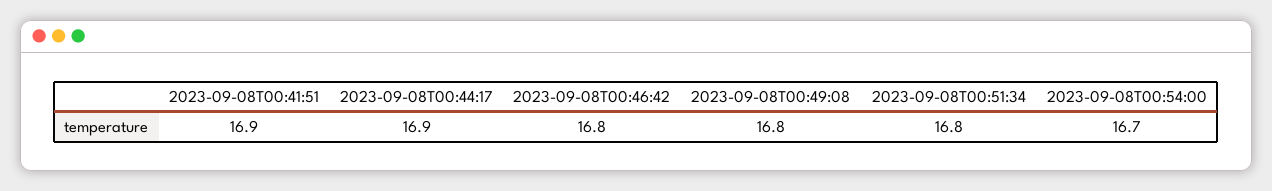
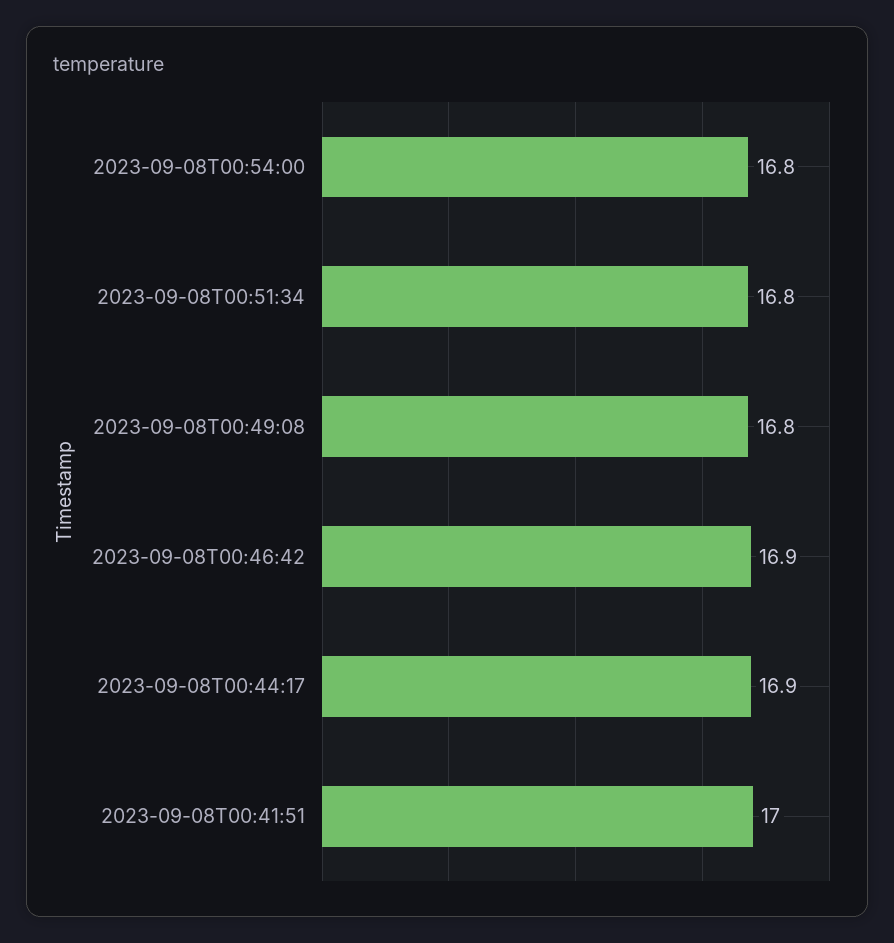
2023-09-08T00:41:51: 16.9 -> 17
2023-09-08T00:46:42: 16.8 -> 16.9
2023-09-08T00:54:00: 16.7 -> 16.8

